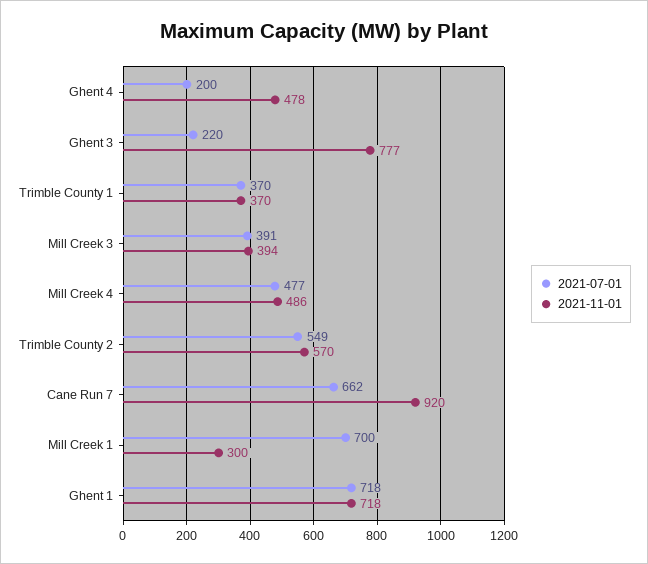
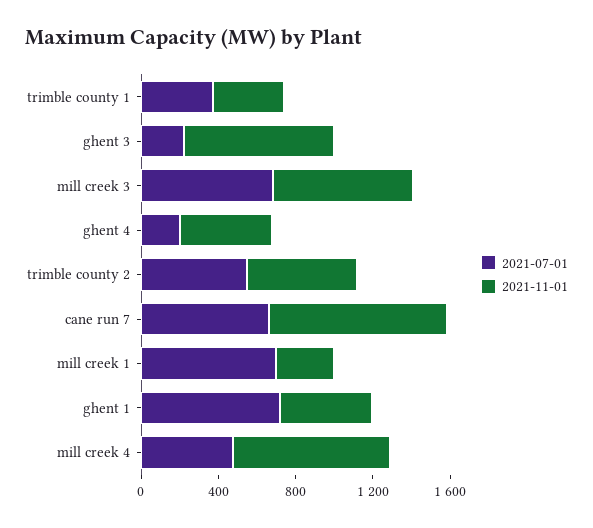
2021-07-01, Mill Creek 3: 391 -> 700
2021-11-01, Mill Creek 3: 394 -> 700
2021-11-01, Mill Creek 4: 486 -> 800
2021-11-01, Ghent 1: 718 -> 500

